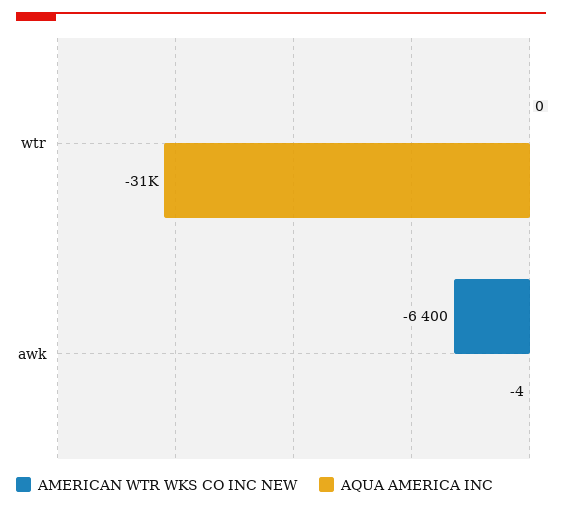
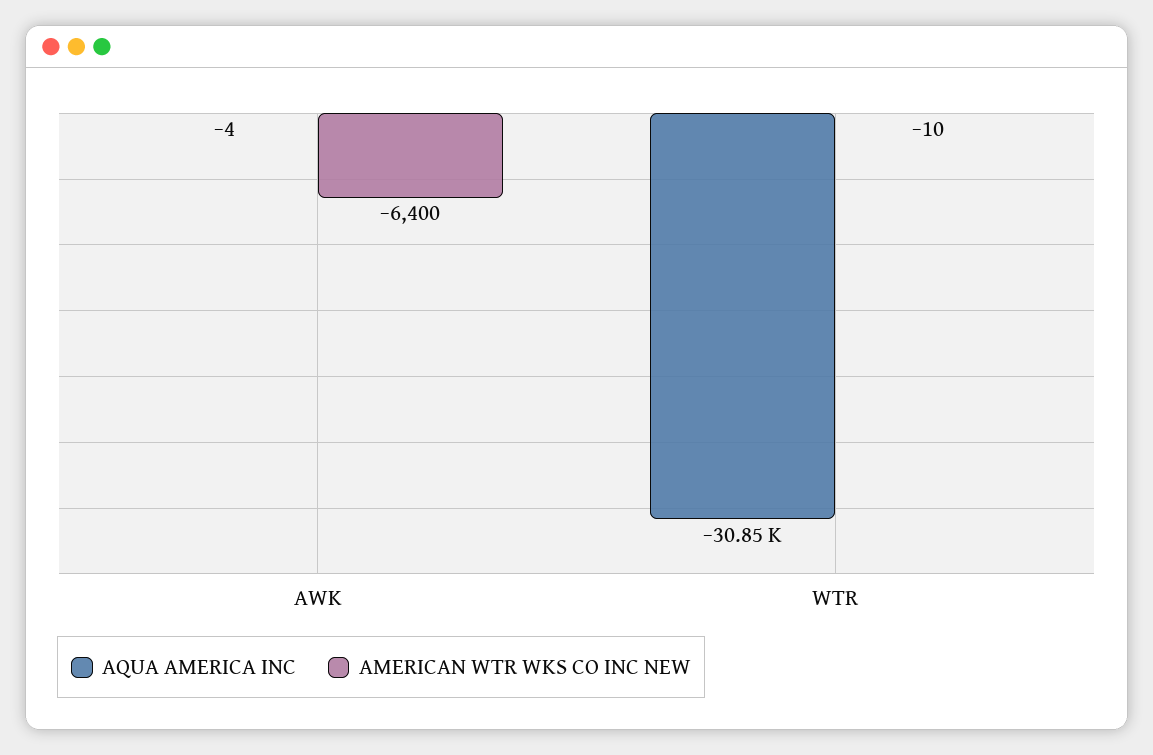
AMERICAN WTR WKS CO INC NEW, wtr: 0 -> -10

